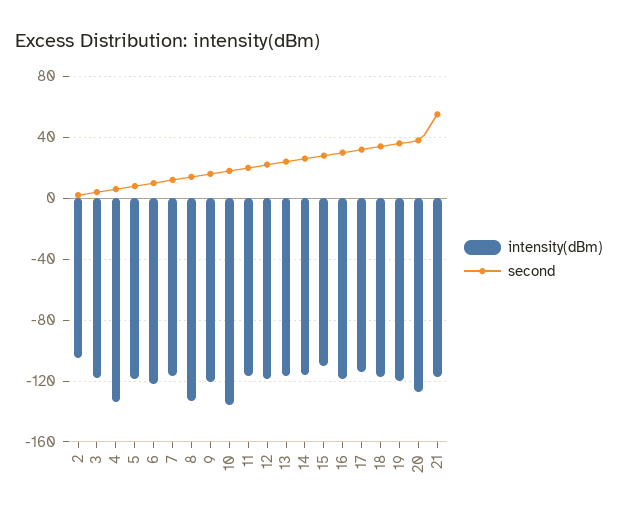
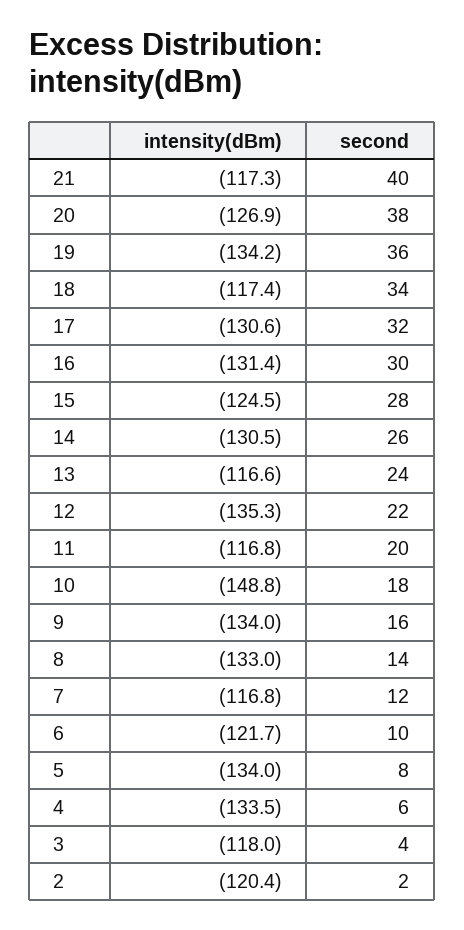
intensity(dBm), 2: -105 -> -120.4
intensity(dBm), 5: -120 -> -134
intensity(dBm), 9: -120 -> -134
intensity(dBm), 10: -135 -> -148.8
intensity(dBm), 12: -120 -> -135.3
intensity(dBm), 14: -115 -> -130.5
intensity(dBm), 15: -110 -> -124.5
intensity(dBm), 16: -120 -> -131.4
intensity(dBm), 17: -115 -> -130.6
intensity(dBm), 19: -120 -> -134.2
second, 21: 55 -> 40

